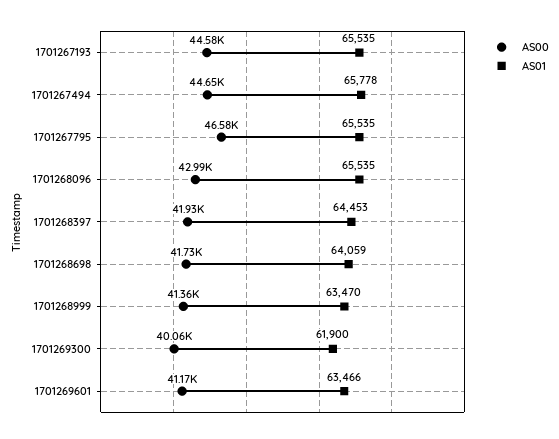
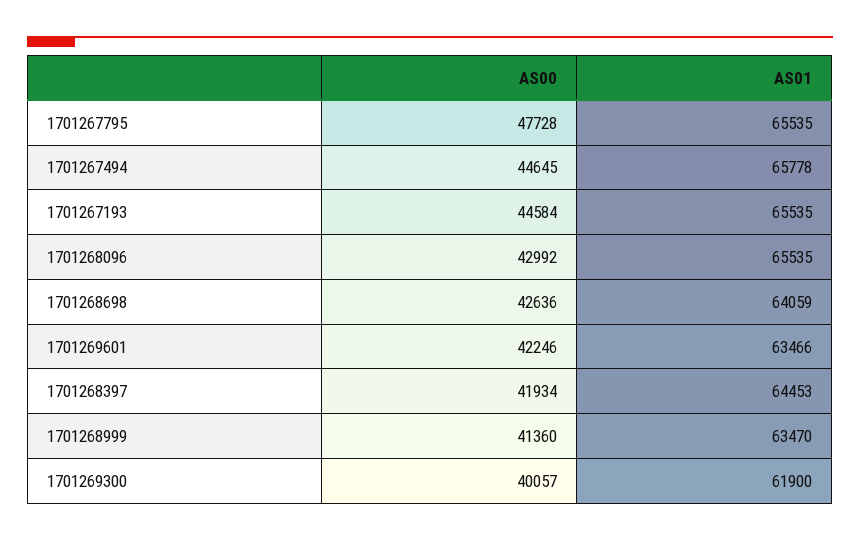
AS00, 1701267795: 46580 -> 47728
AS00, 1701268698: 41730 -> 42636
AS00, 1701269601: 41170 -> 42246

